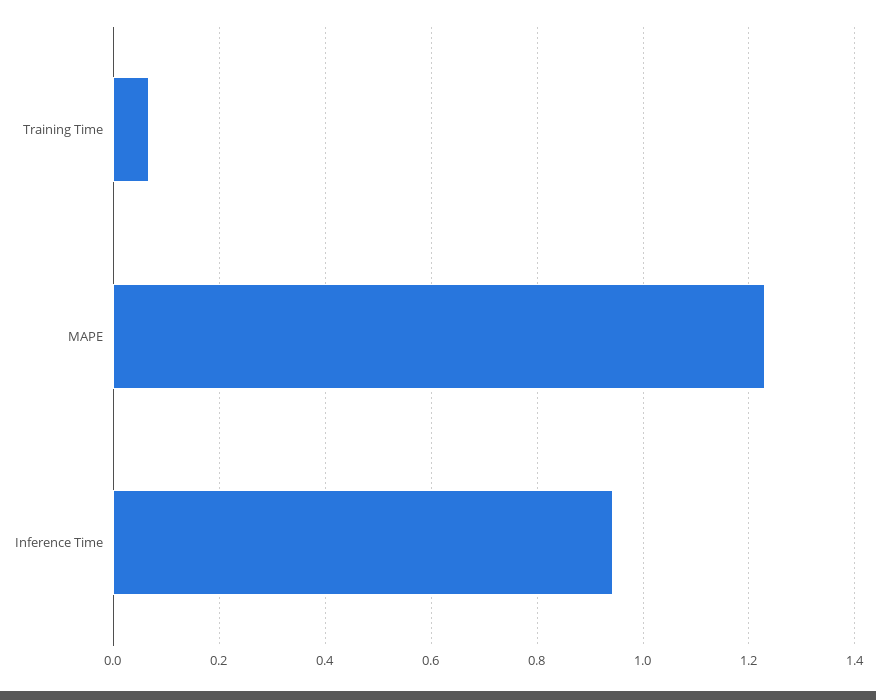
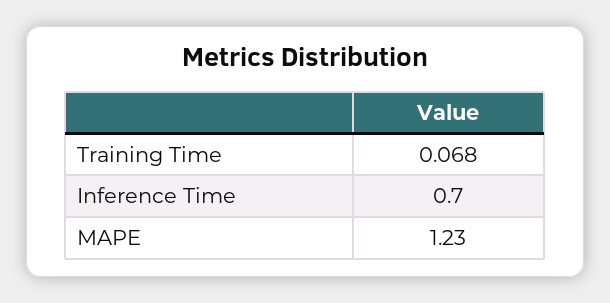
Inference Time: 0.94 -> 0.7

